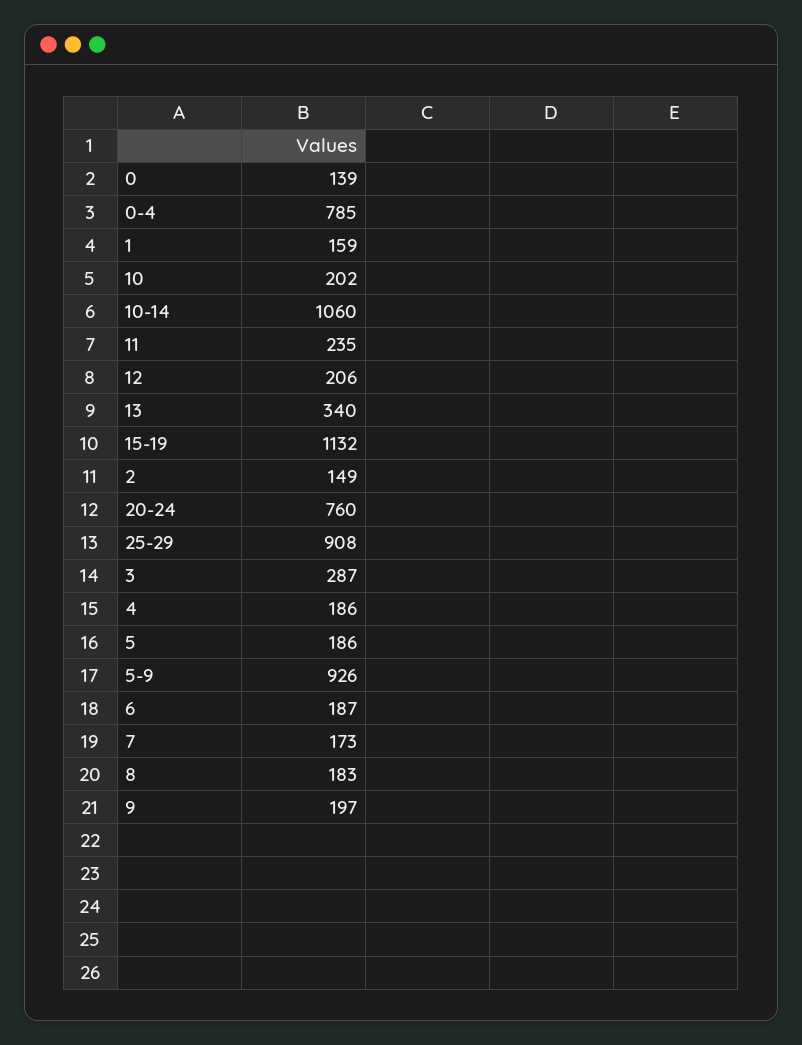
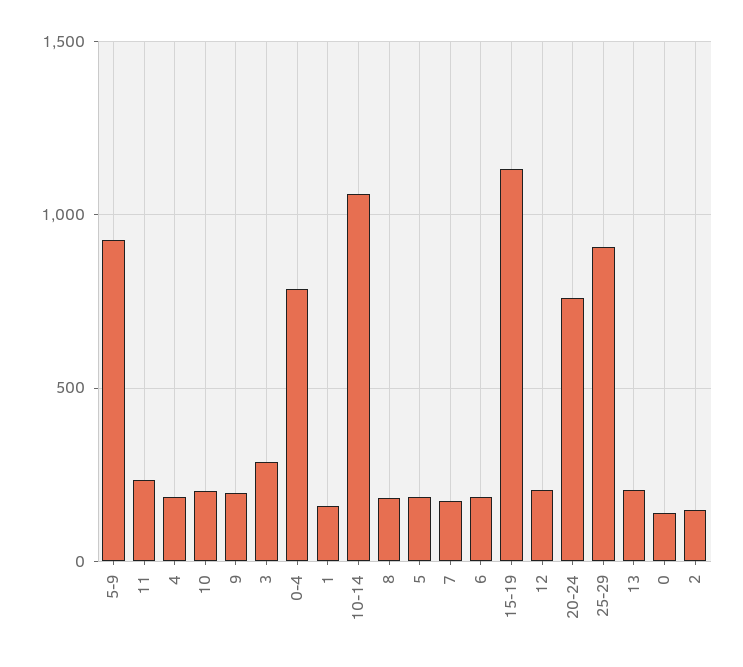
13: 340 -> 200

